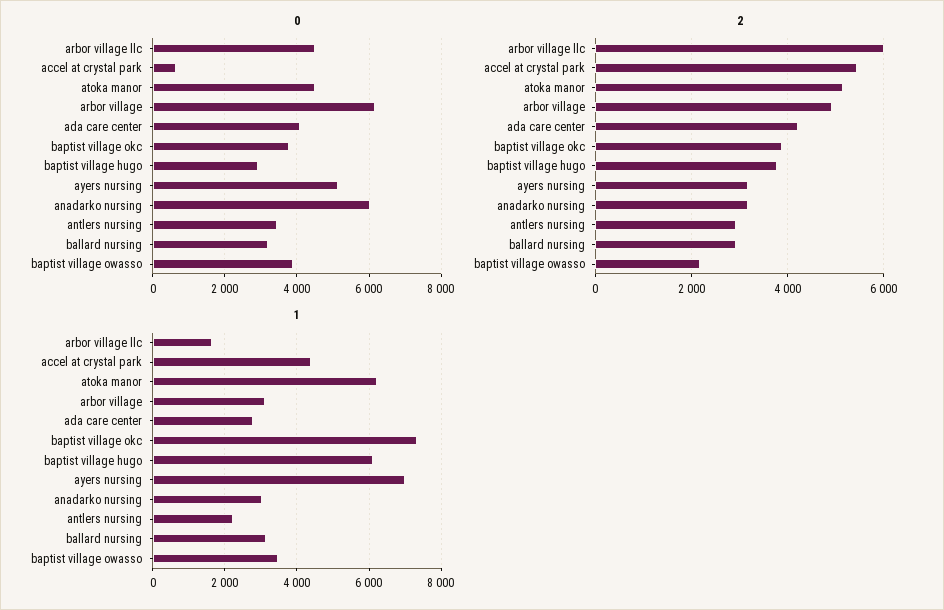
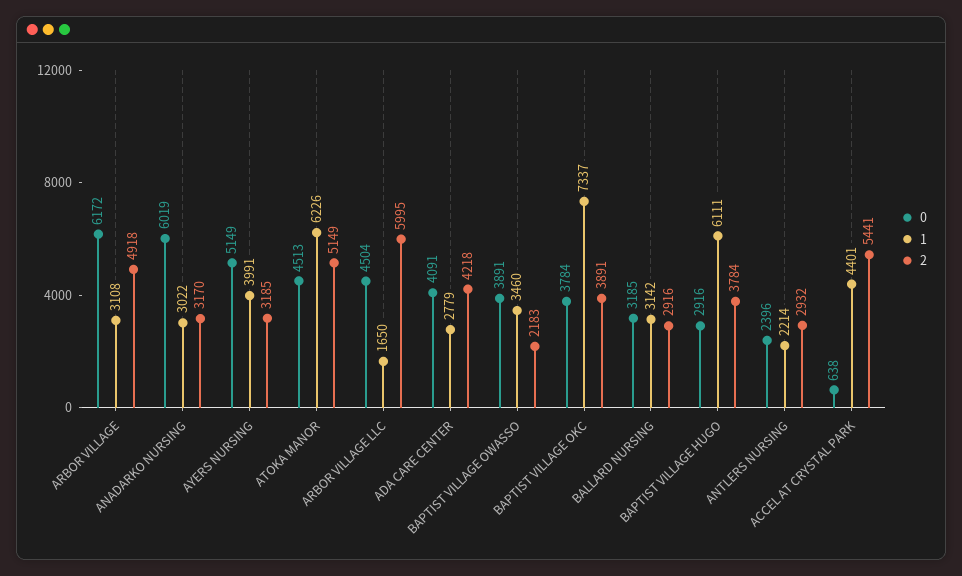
0, antlers nursing: 3400 -> 2396
1, ayers nursing: 7000 -> 3991

